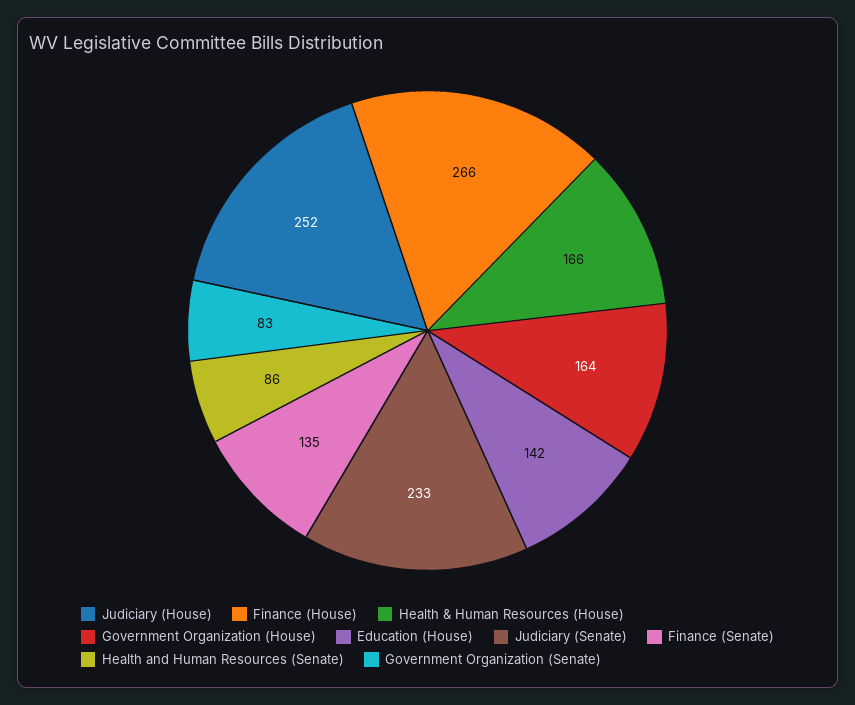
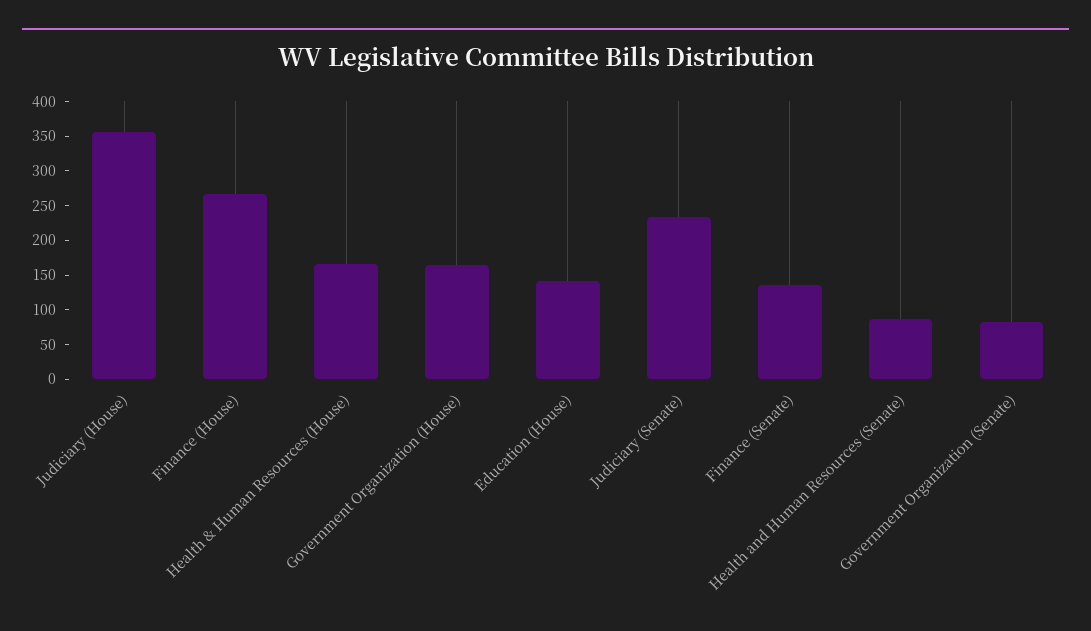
Judiciary (House): 252 -> 350

